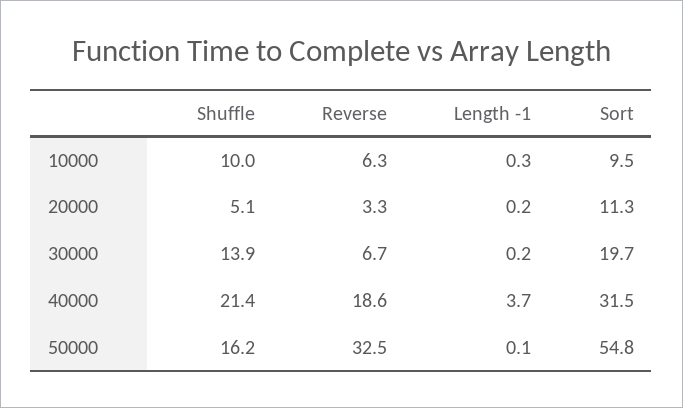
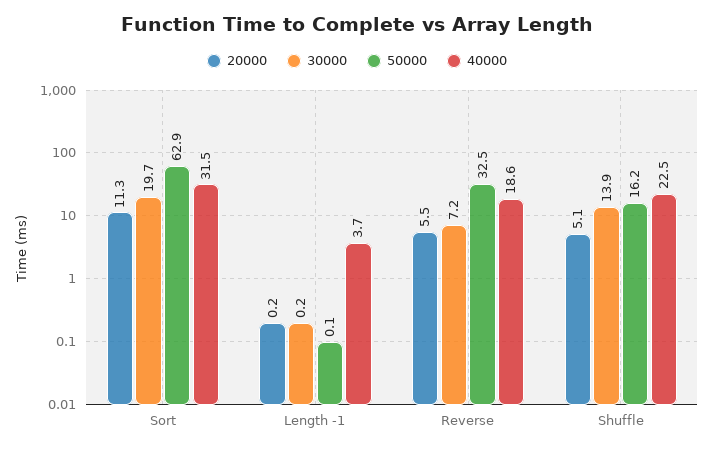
10000, Shuffle: 10 -> none
10000, Reverse: 6.3 -> none
10000, Length -1: 0.3 -> none
10000, Sort: 9.5 -> none
20000, Reverse: 3.3 -> 5.5
30000, Reverse: 6.7 -> 7.2
40000, Shuffle: 21.4 -> 22.5
50000, Sort: 54.8 -> 62.9

